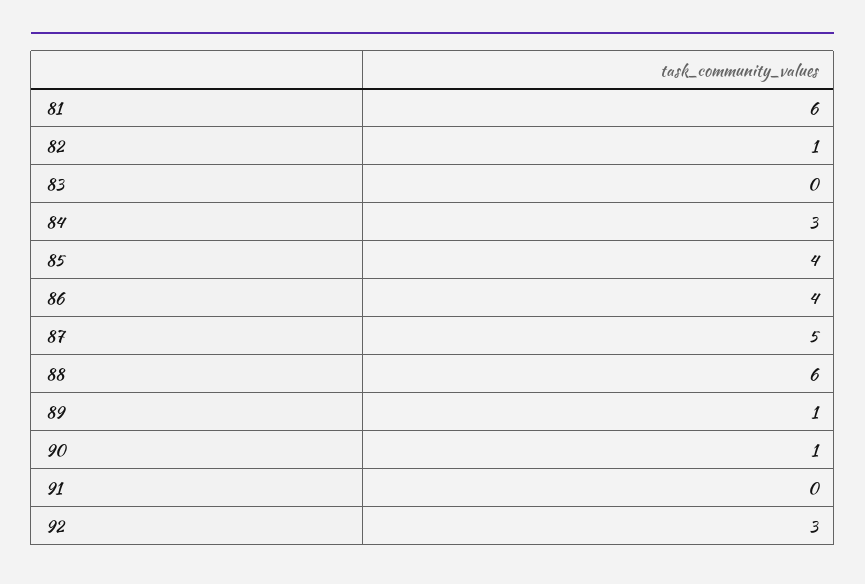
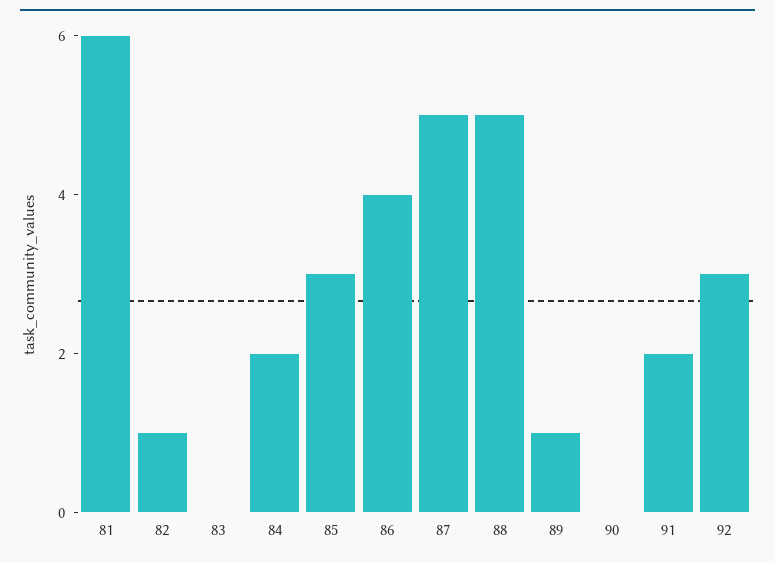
84: 3 -> 2
85: 4 -> 3
88: 6 -> 5
90: 1 -> 0
91: 0 -> 2

